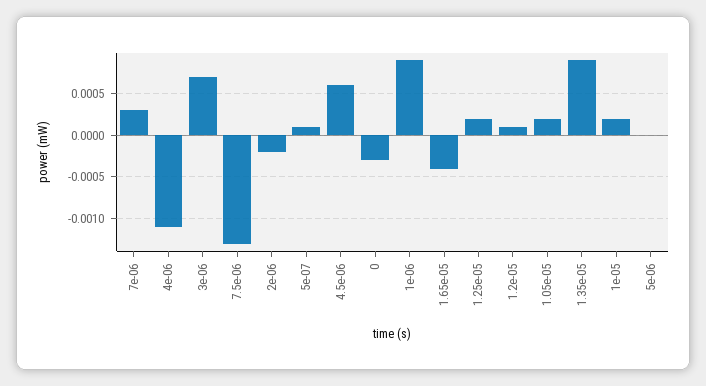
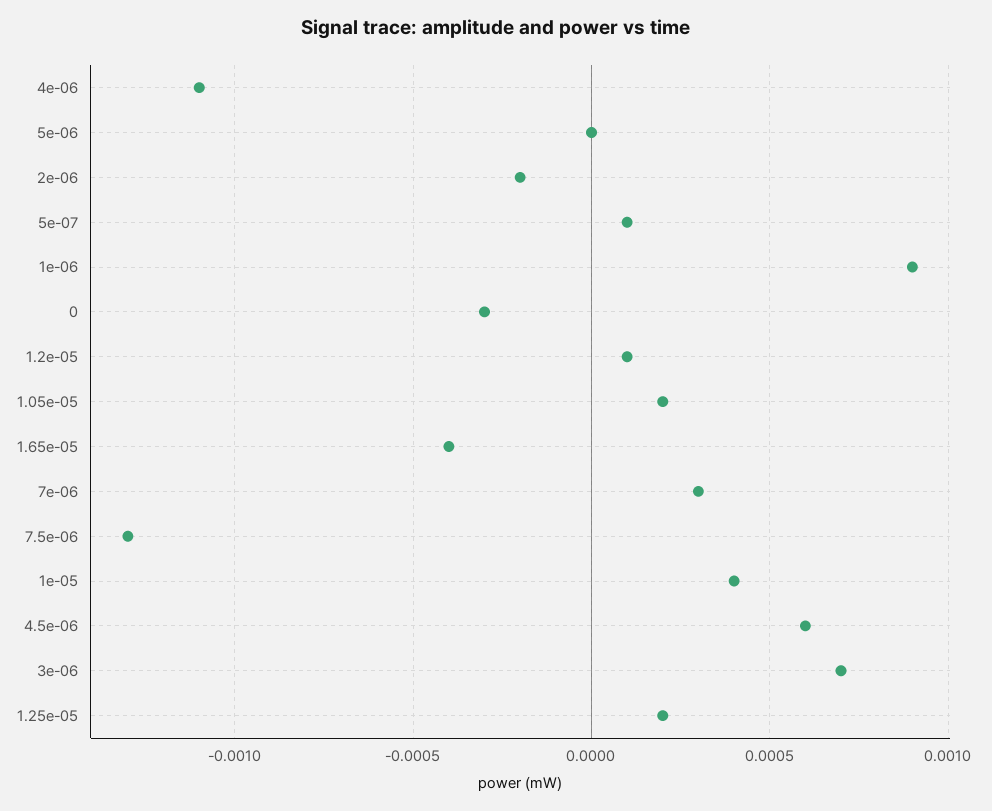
1.35e-05: 0.0009 -> none
1e-05: 0.0002 -> 0.0004

